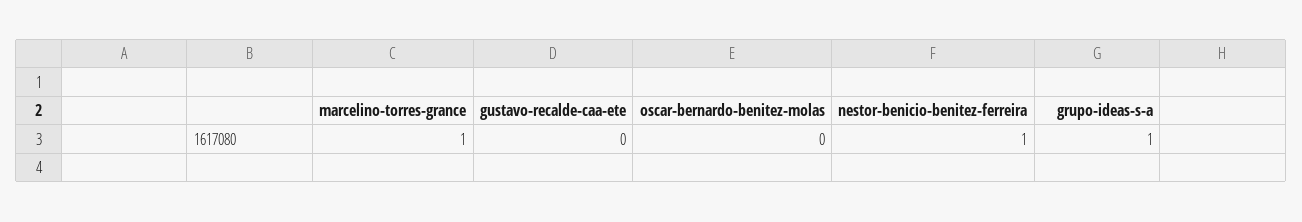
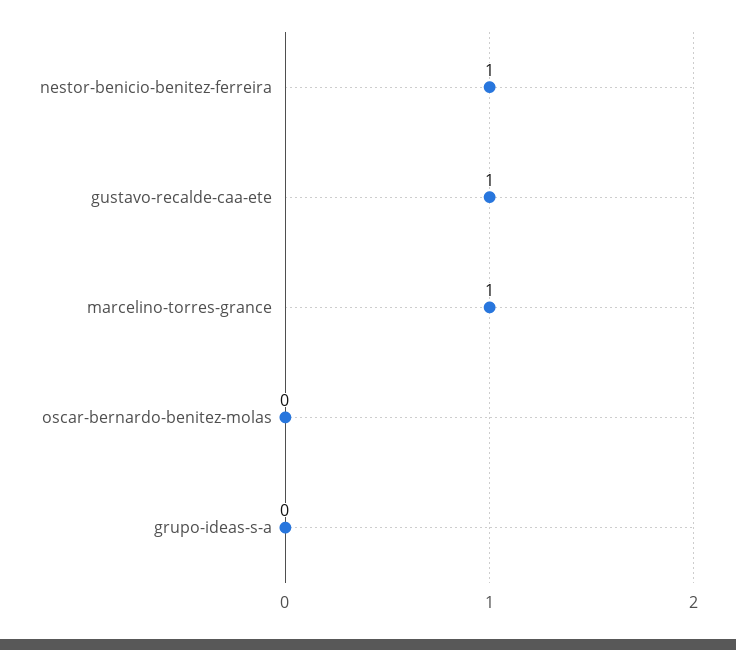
gustavo-recalde-caa-ete: 0 -> 1
grupo-ideas-s-a: 1 -> 0

